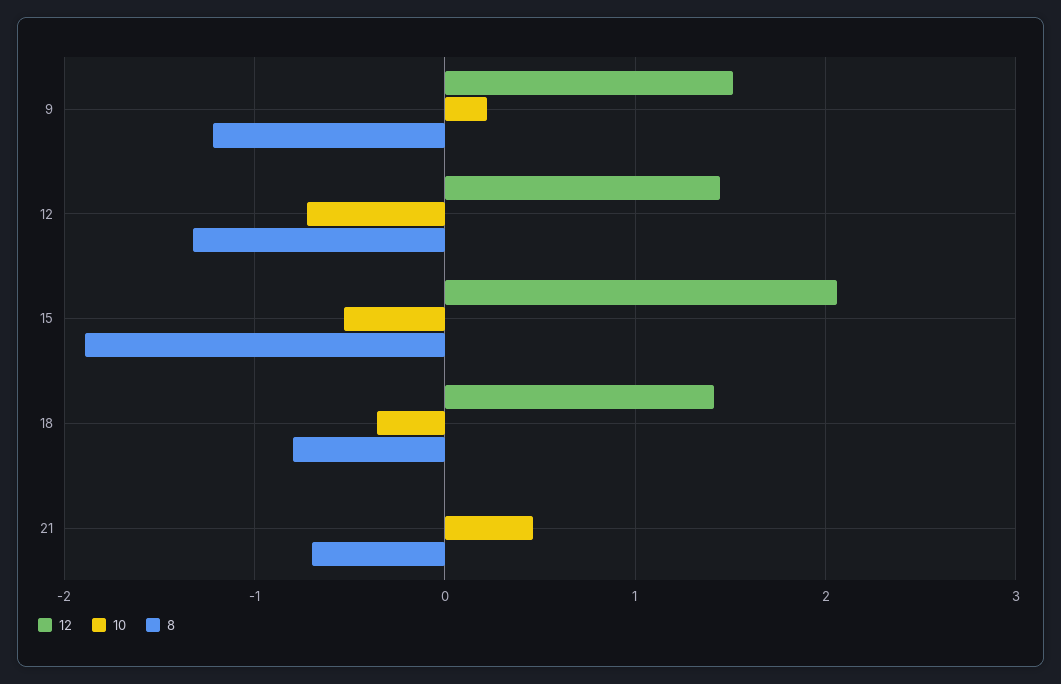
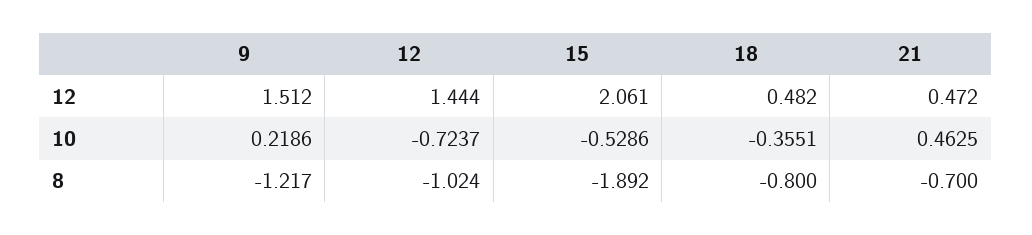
8, 12: -1.3 -> -1.024
12, 18: 1.4 -> 0.482
12, 21: 0 -> 0.472

